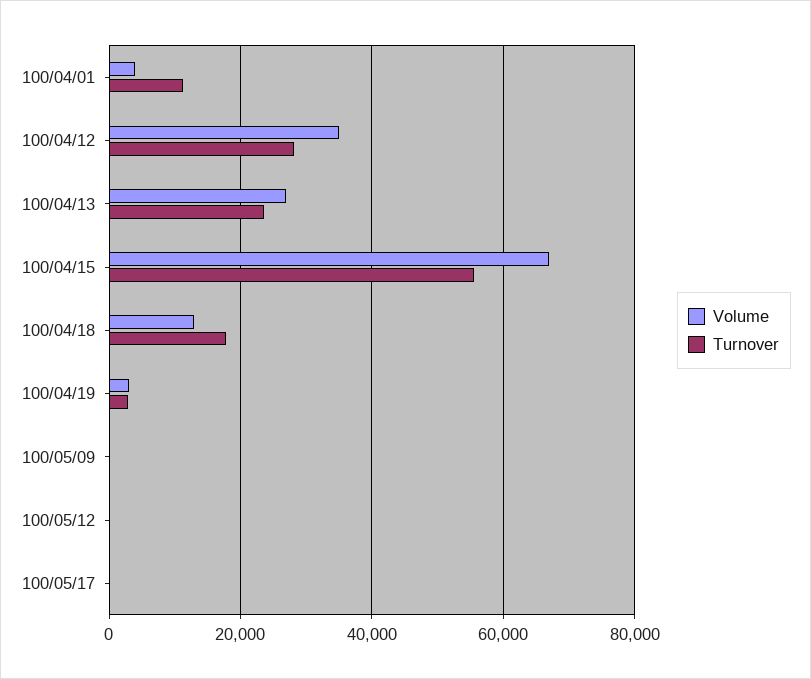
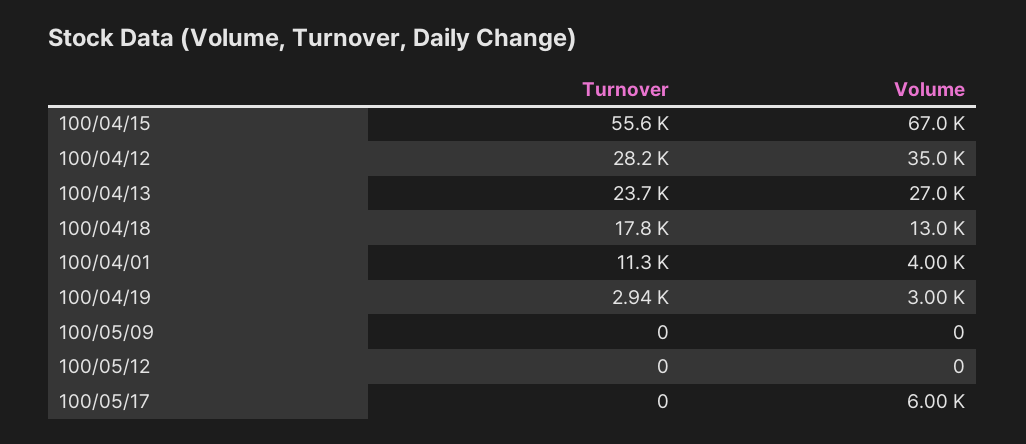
Volume, 100/05/17: 0 -> 6000

